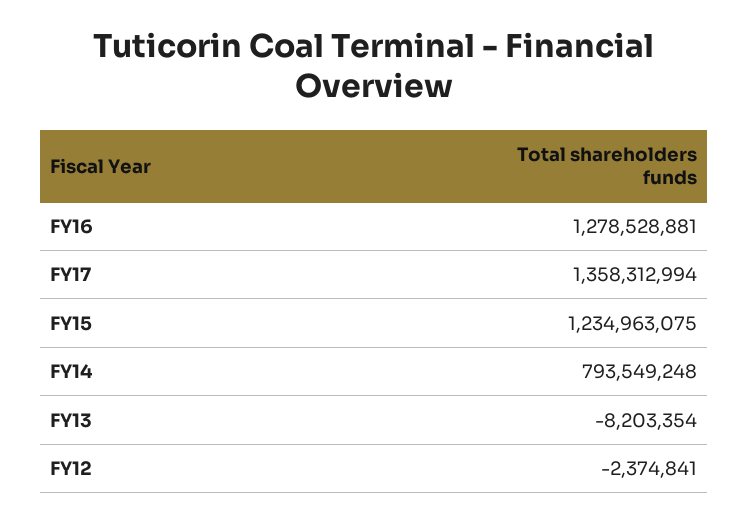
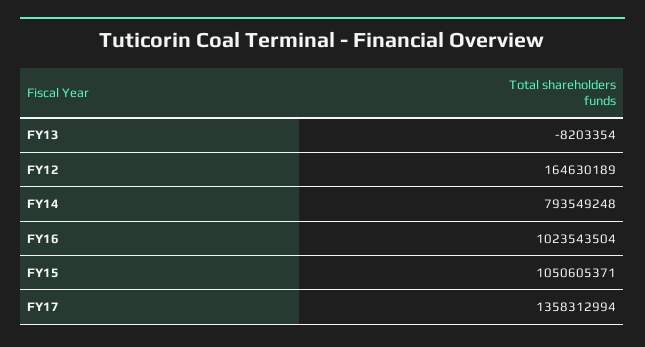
FY16: 1278528881 -> 1023543504
FY15: 1234963075 -> 1050605371
FY12: -2374841 -> 164630189

